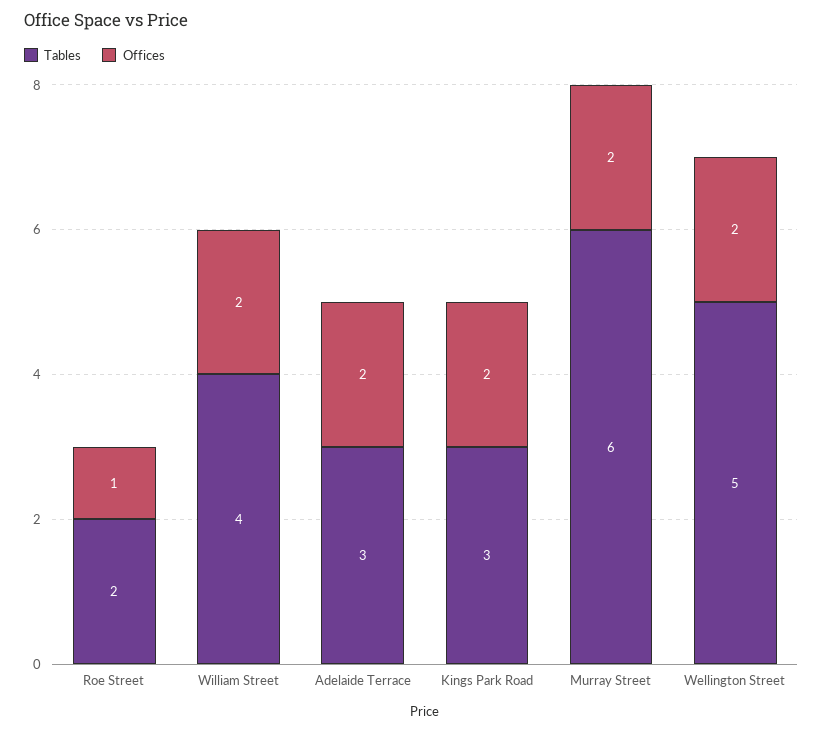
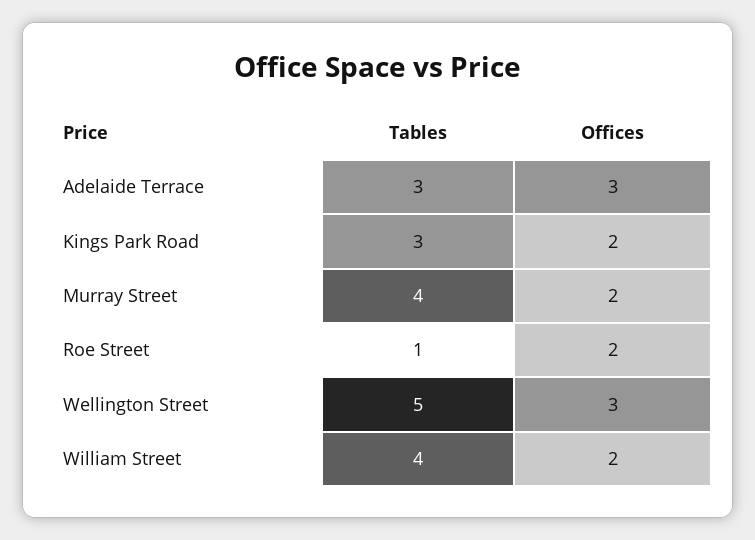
Tables, Roe Street: 2 -> 1
Offices, Roe Street: 1 -> 2
Offices, Adelaide Terrace: 2 -> 3
Tables, Murray Street: 6 -> 4
Offices, Wellington Street: 2 -> 3

